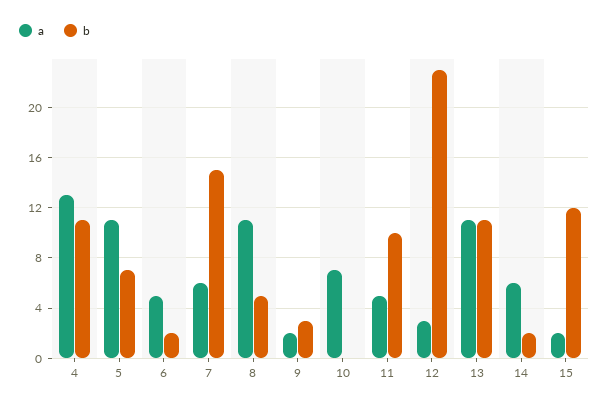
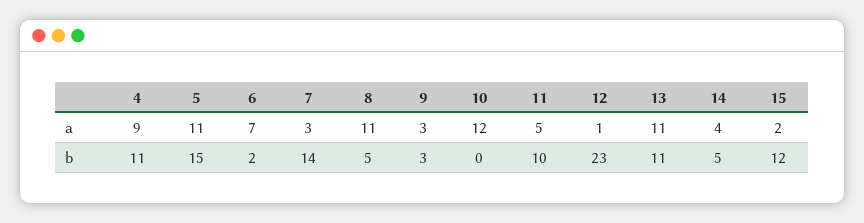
a, 4: 13 -> 9
b, 5: 7 -> 15
a, 6: 5 -> 7
a, 7: 6 -> 3
b, 7: 15 -> 14
a, 9: 2 -> 3
a, 10: 7 -> 12
a, 12: 3 -> 1
a, 14: 6 -> 4
b, 14: 2 -> 5

